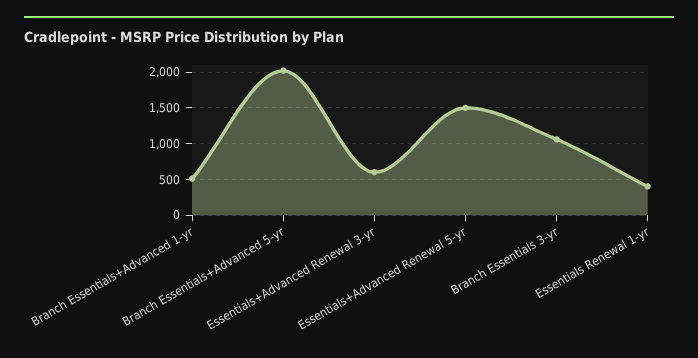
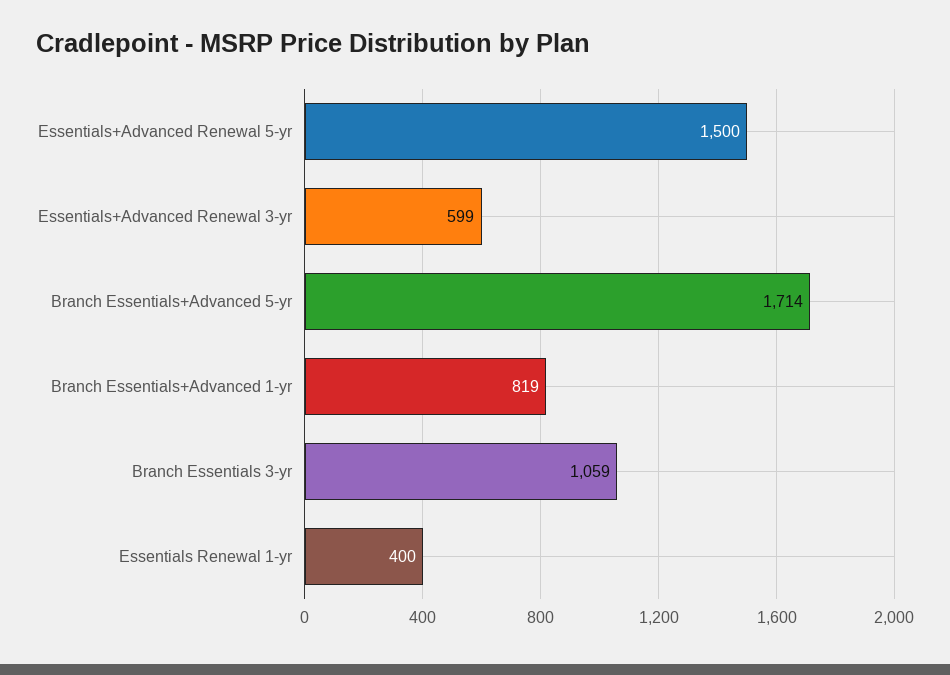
Branch Essentials+Advanced 1-yr: 500 -> 819
Branch Essentials+Advanced 5-yr: 2000 -> 1714

